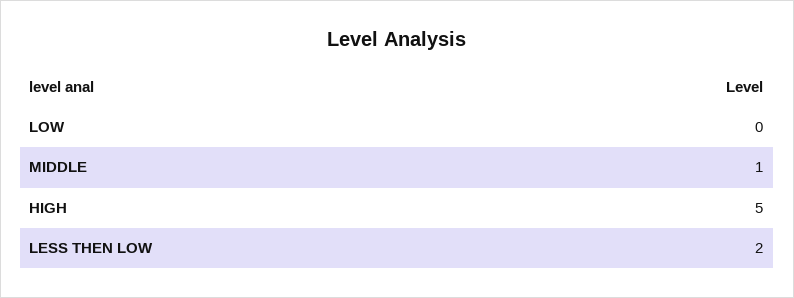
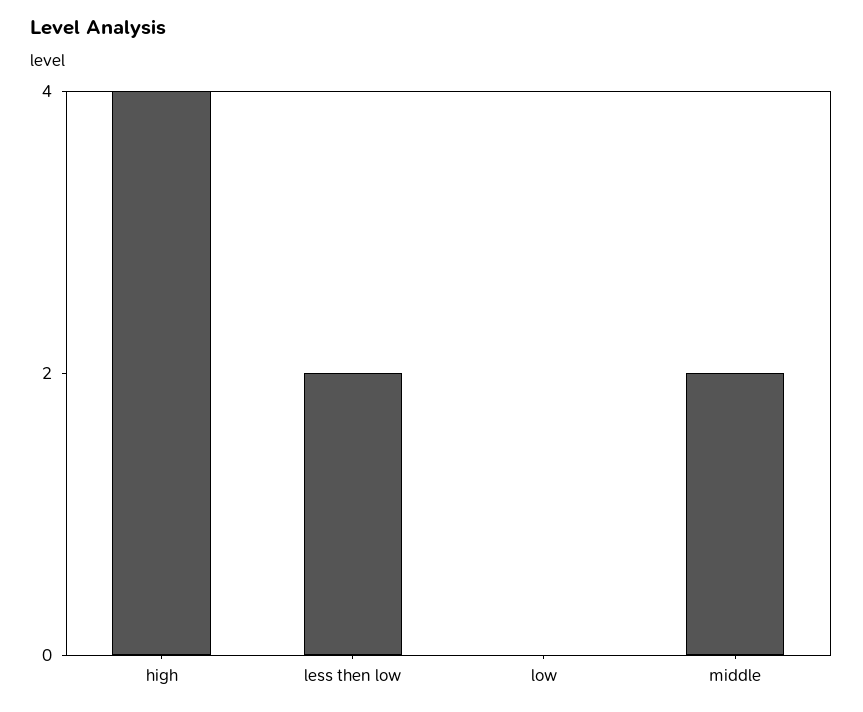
MIDDLE: 1 -> 2
HIGH: 5 -> 4

